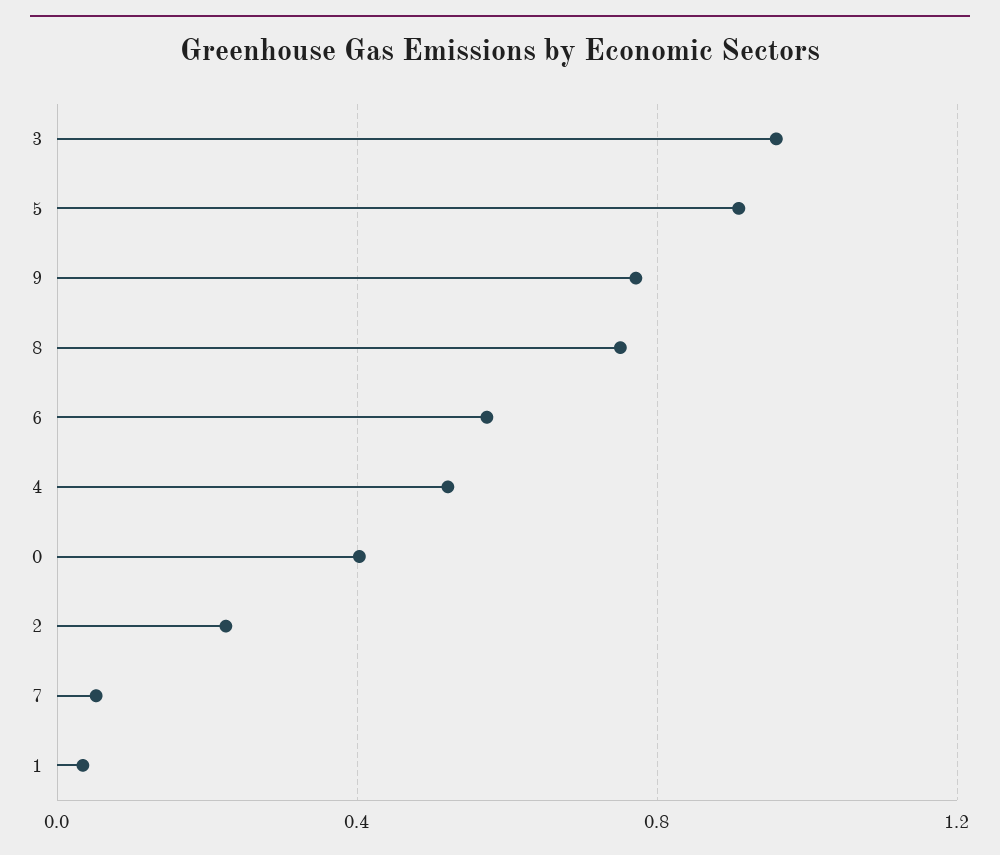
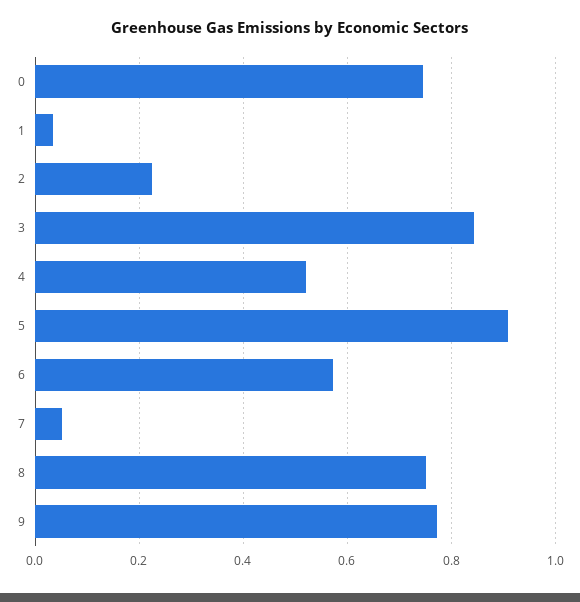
3: 0.95 -> 0.84
0: 0.4 -> 0.74

